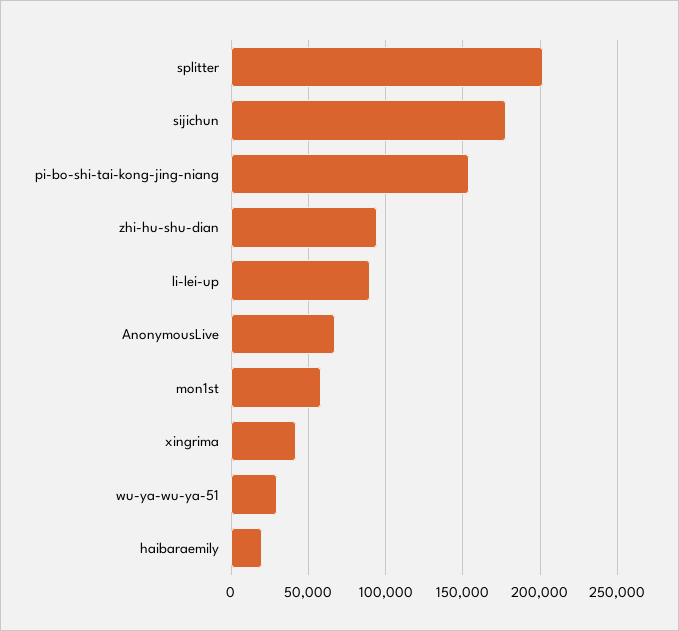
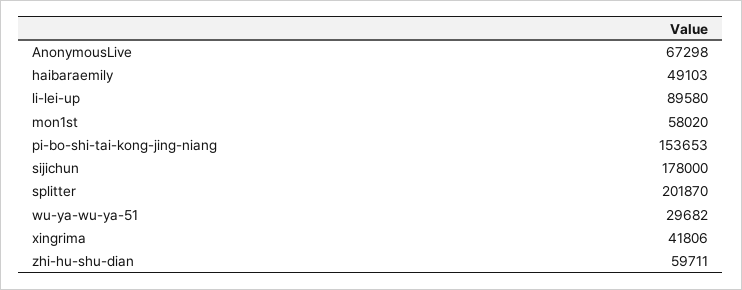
zhi-hu-shu-dian: 95000 -> 59711
haibaraemily: 20000 -> 49103

